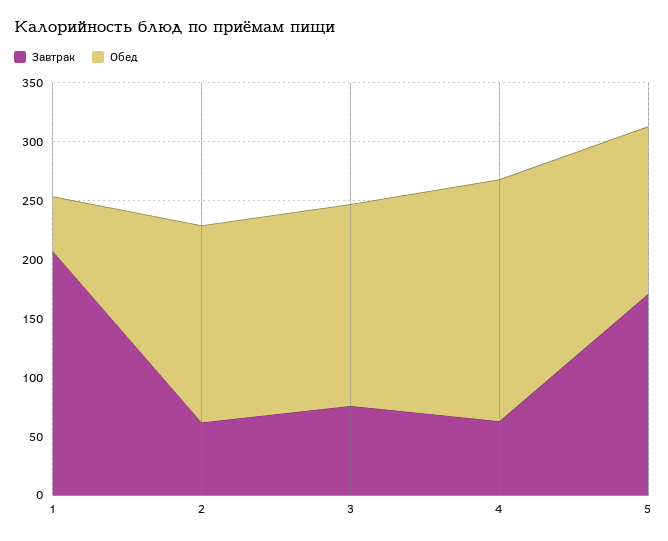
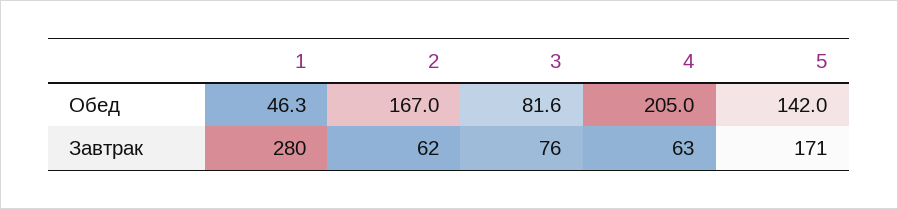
Завтрак, 1: 210 -> 280
Обед, 3: 170 -> 81.6

